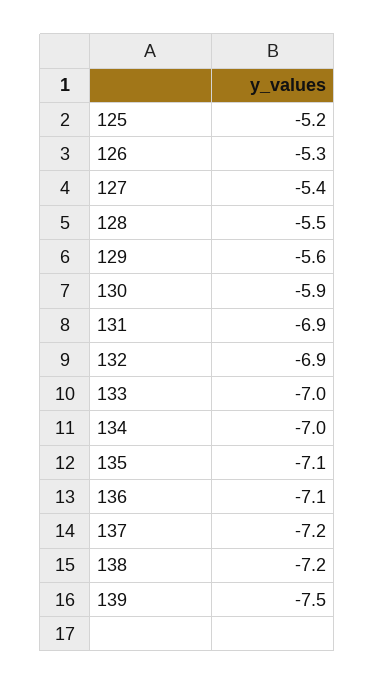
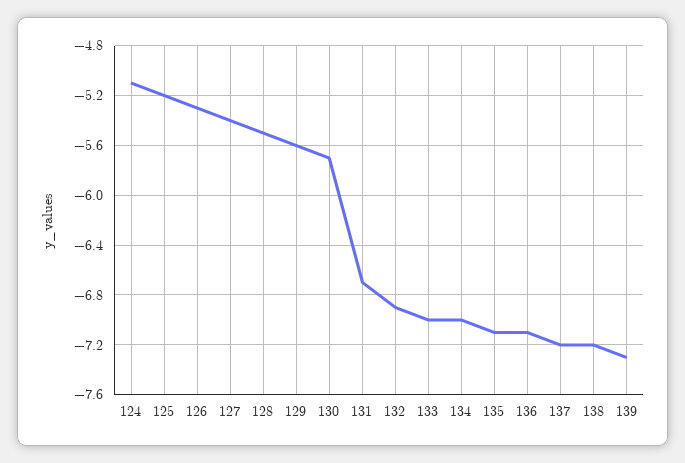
130: -5.9 -> -5.7
131: -6.9 -> -6.7
139: -7.5 -> -7.3
124: none -> -5.1

